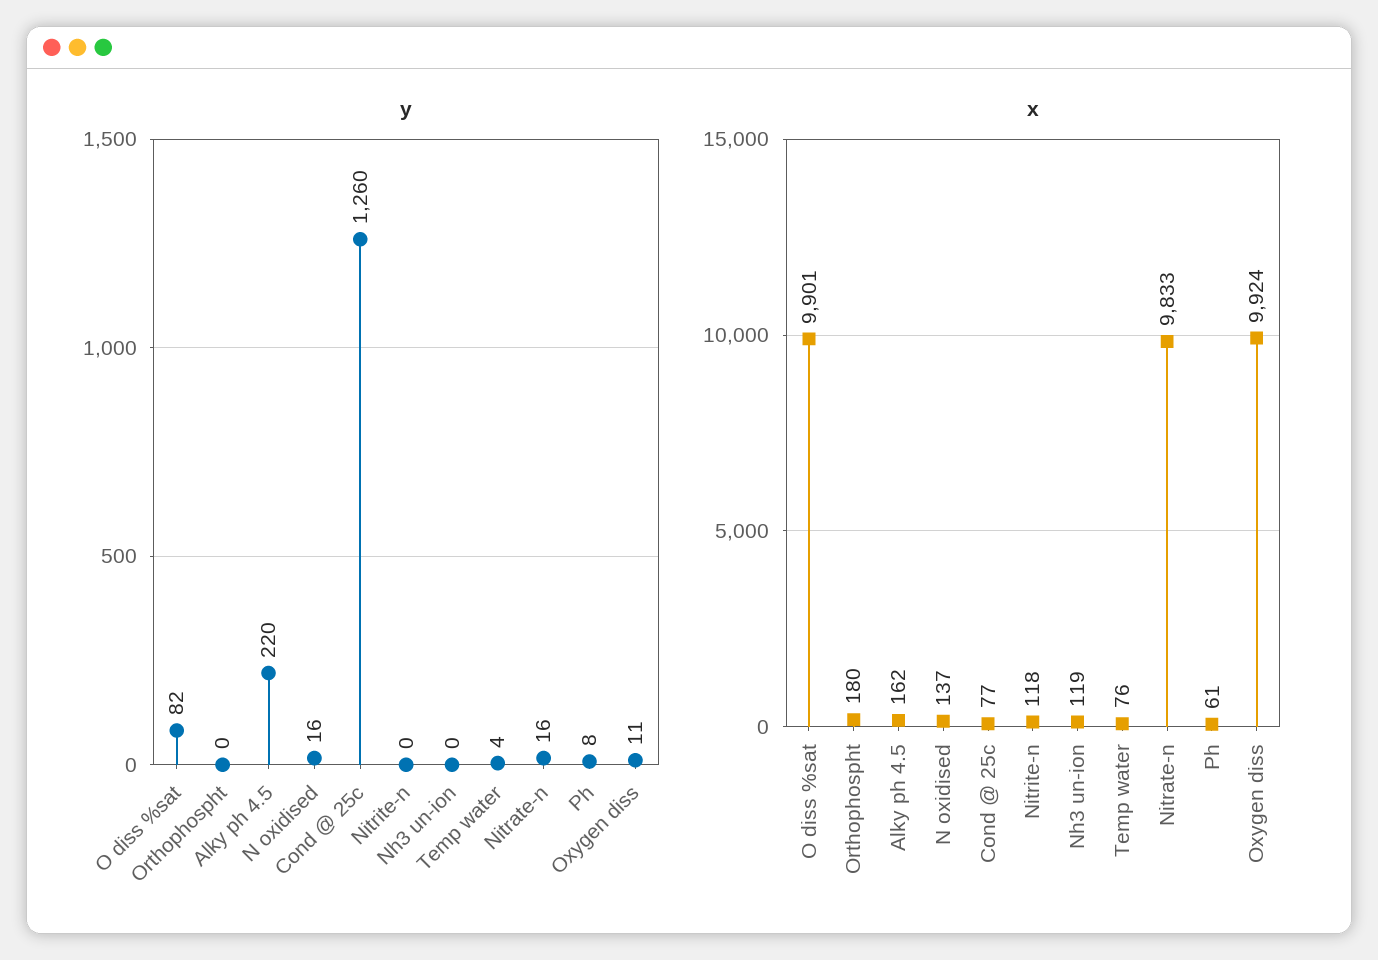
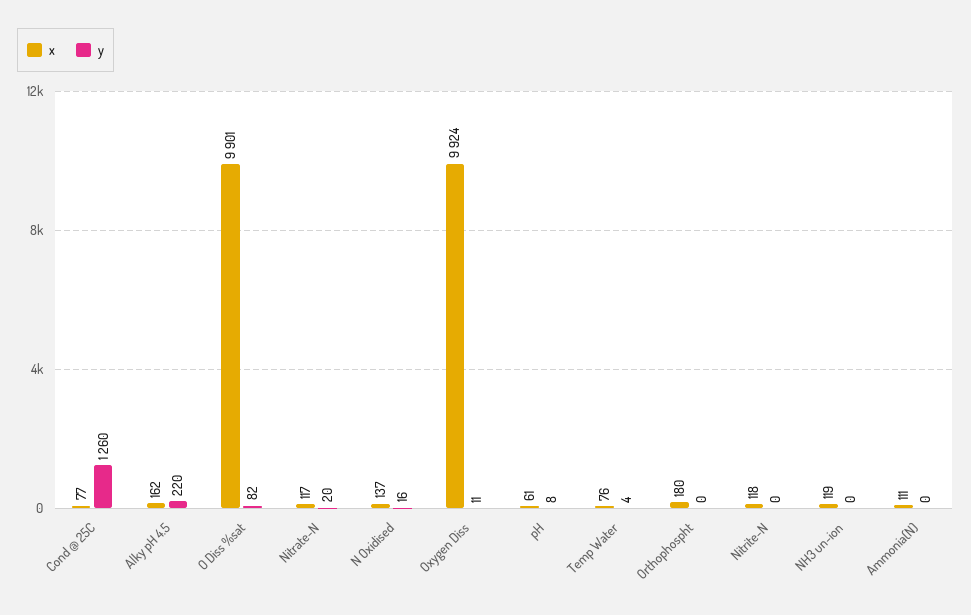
y, Nitrate-n: 16 -> 20
x, Nitrate-n: 9833 -> 117
x, Ammonia(N): none -> 111
y, Ammonia(N): none -> 0

